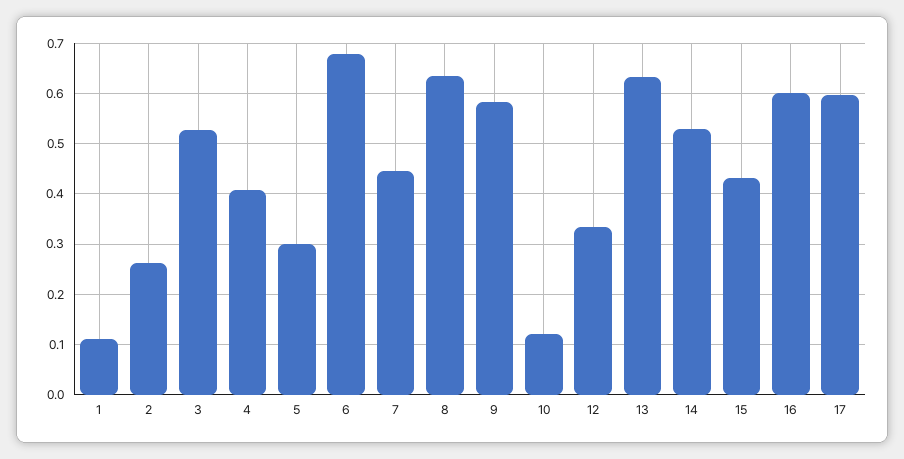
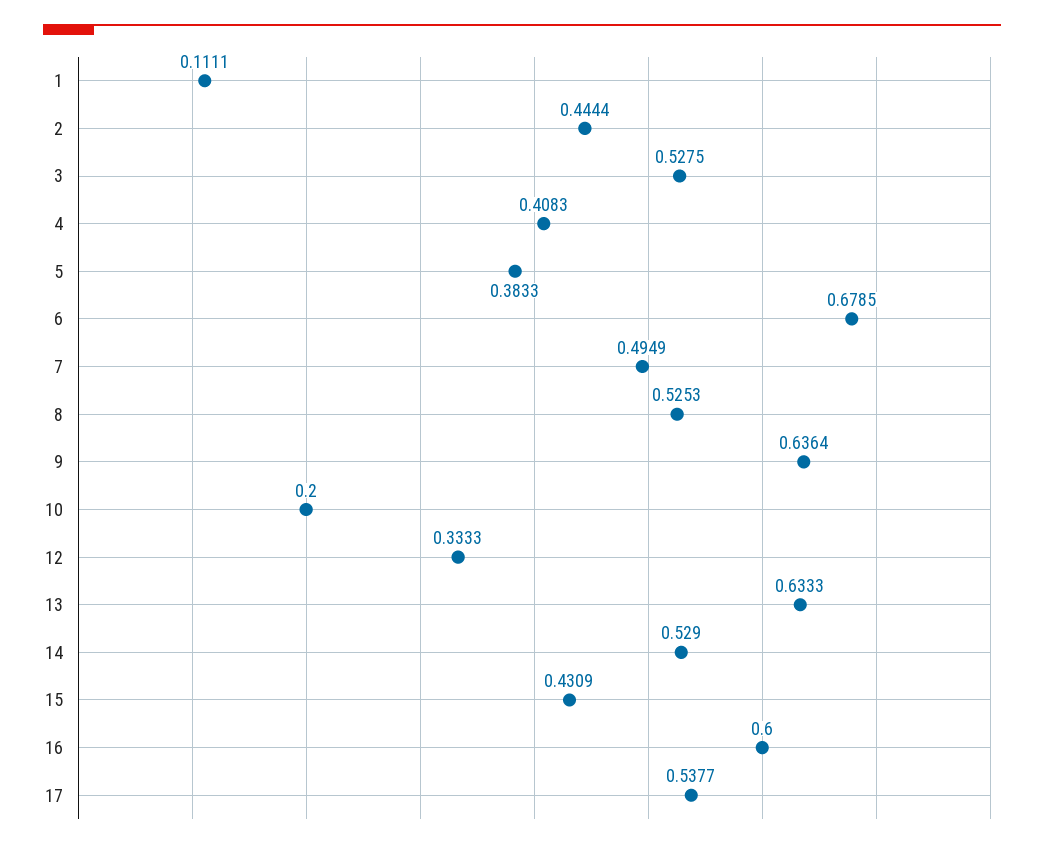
2: 0.26 -> 0.4444
5: 0.3 -> 0.3833
7: 0.44 -> 0.4949
8: 0.64 -> 0.5253
9: 0.58 -> 0.6364
10: 0.12 -> 0.2
17: 0.6 -> 0.5377

